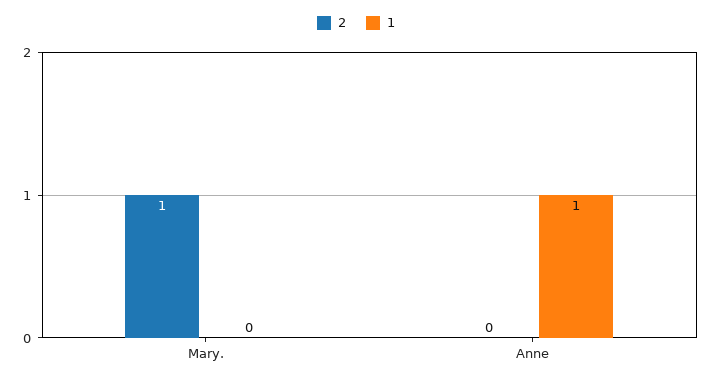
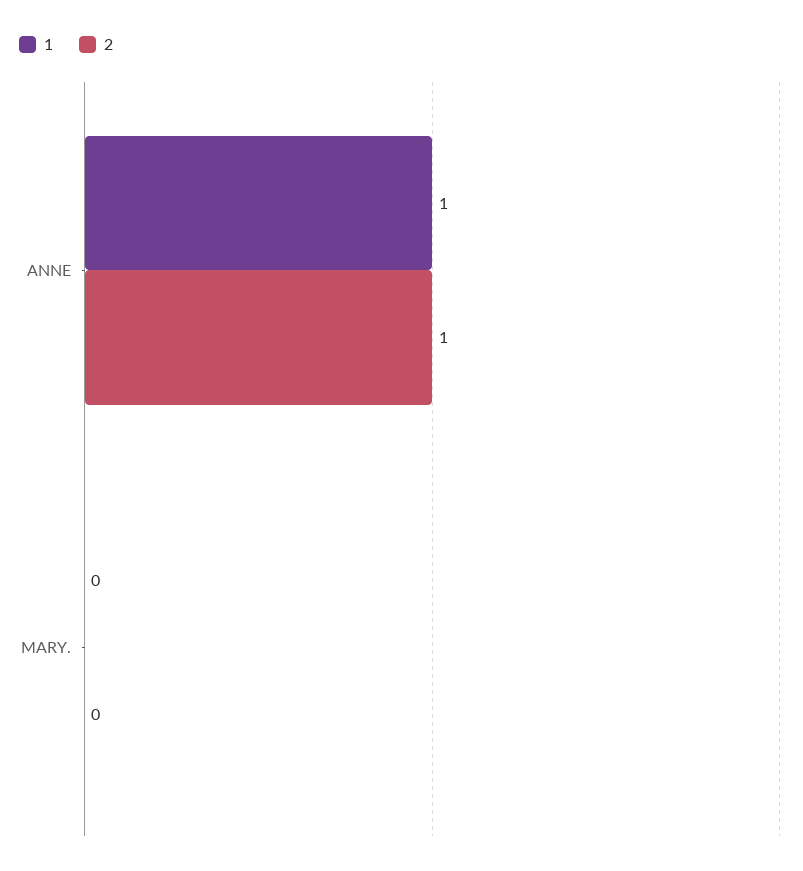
2, Mary.: 1 -> 0
2, Anne: 0 -> 1

